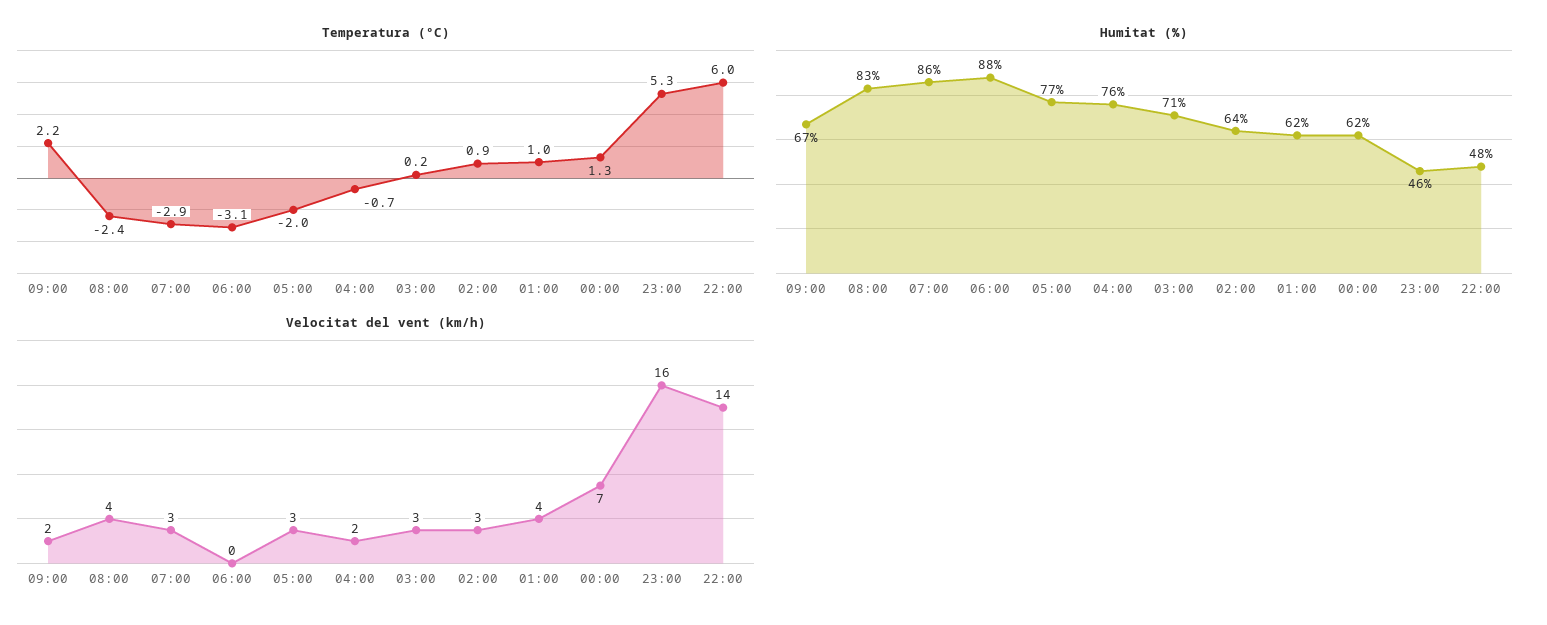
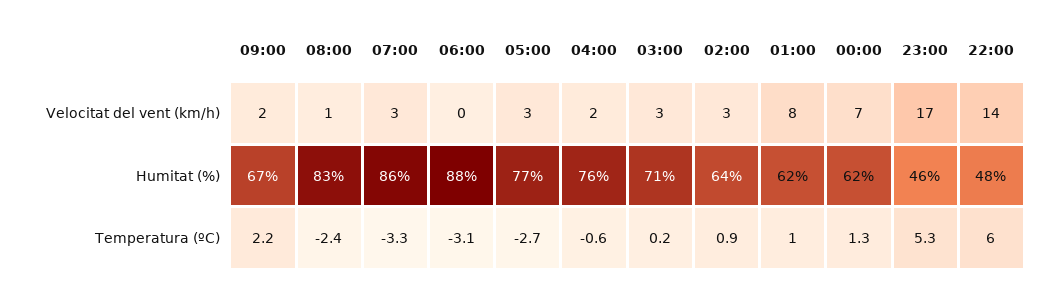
Temperatura (ºC), 07:00: -2.9 -> -3.3
Temperatura (ºC), 05:00: -2 -> -2.7
Temperatura (ºC), 04:00: -0.7 -> -0.6
Velocitat del vent (km/h), 08:00: 4 -> 1
Velocitat del vent (km/h), 01:00: 4 -> 8
Velocitat del vent (km/h), 23:00: 16 -> 17

